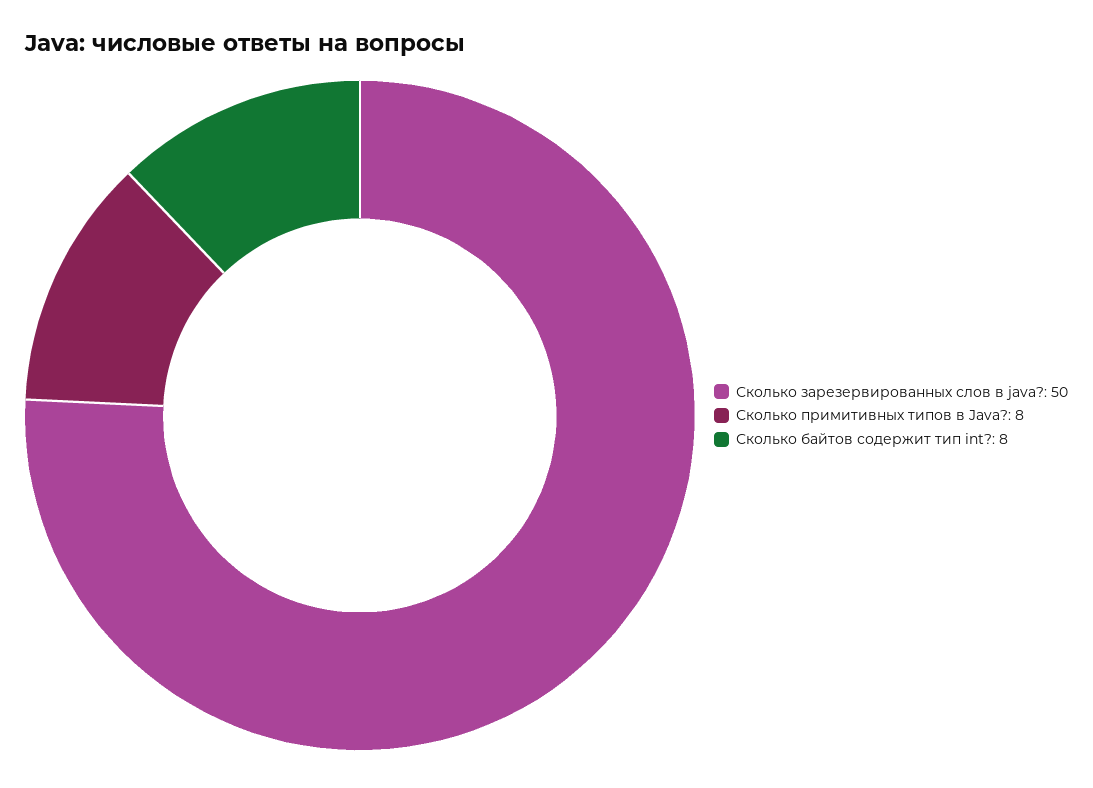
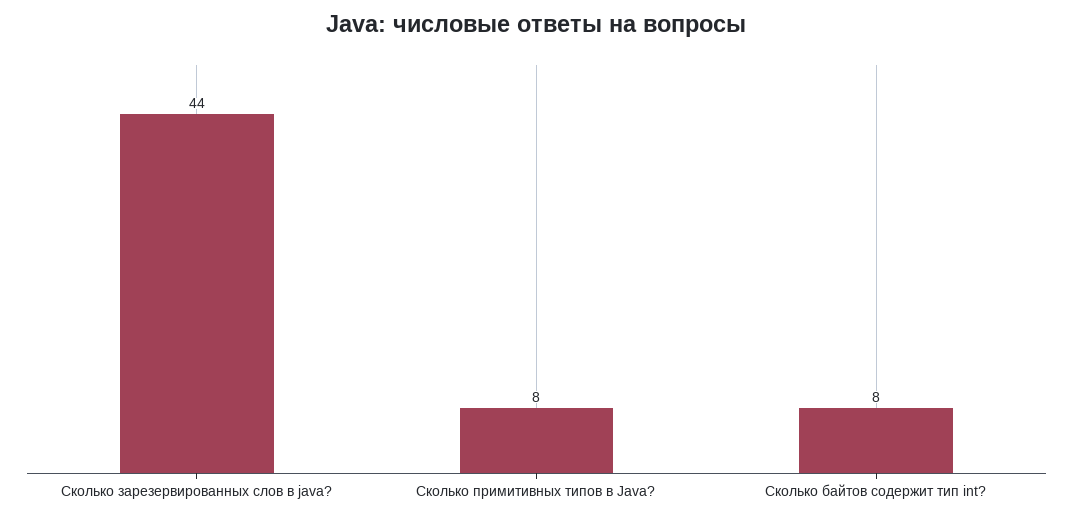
Сколько зарезервированных слов в java?: 50 -> 44

